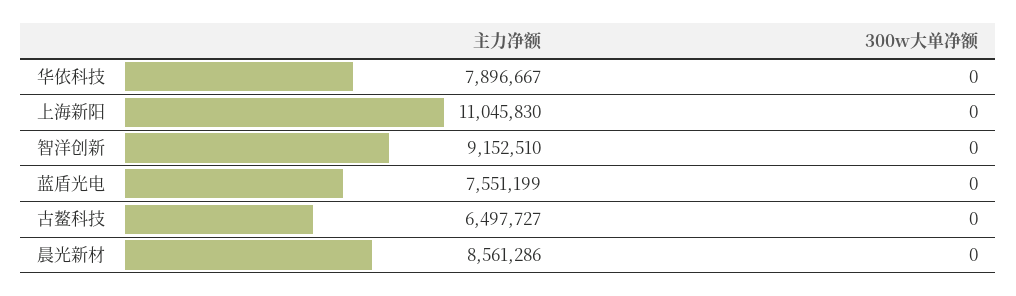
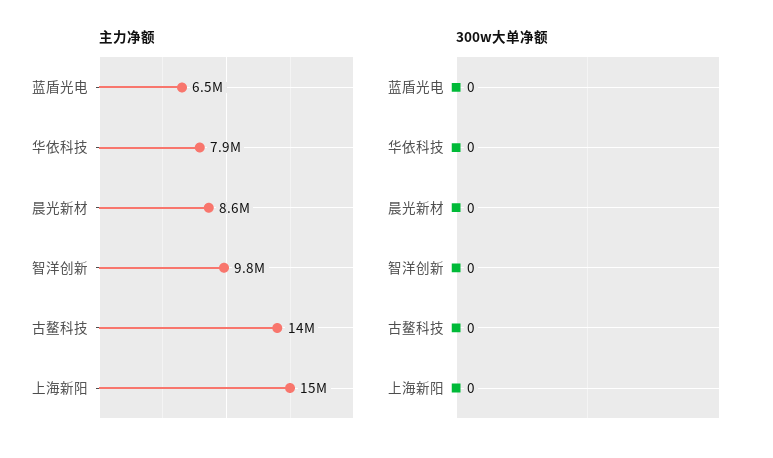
主力净额, 上海新阳: 11045830 -> 15000000
主力净额, 智洋创新: 9152510 -> 9800000
主力净额, 蓝盾光电: 7551199 -> 6500000
主力净额, 古鳌科技: 6497727 -> 14000000

